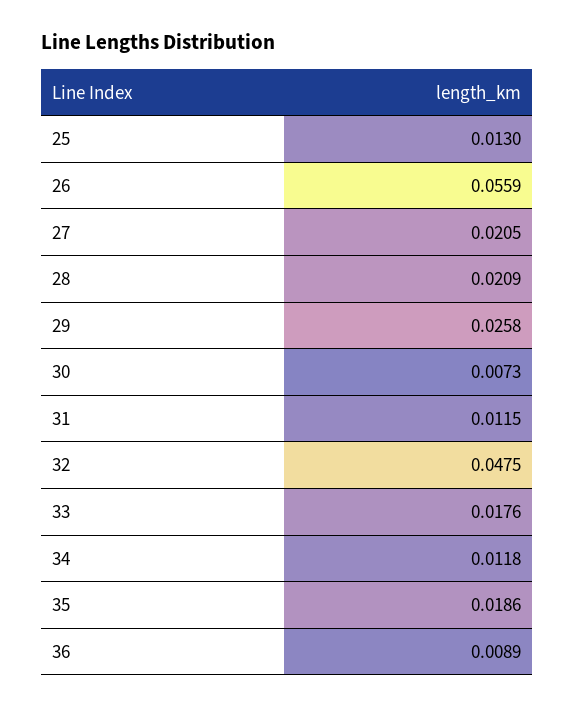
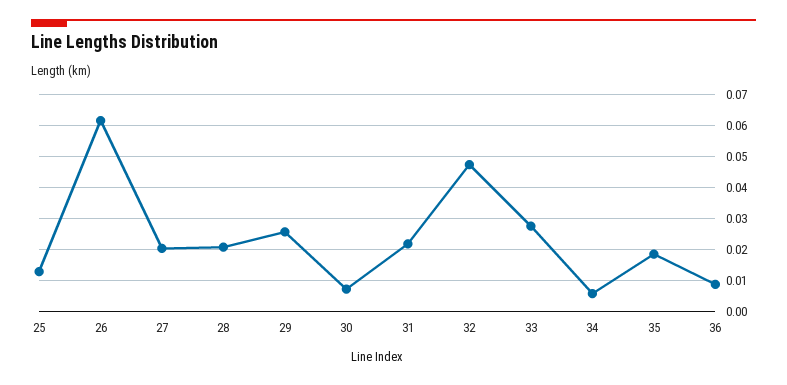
26: 0.0559 -> 0.062
31: 0.0115 -> 0.022
33: 0.0176 -> 0.028
34: 0.0118 -> 0.006

